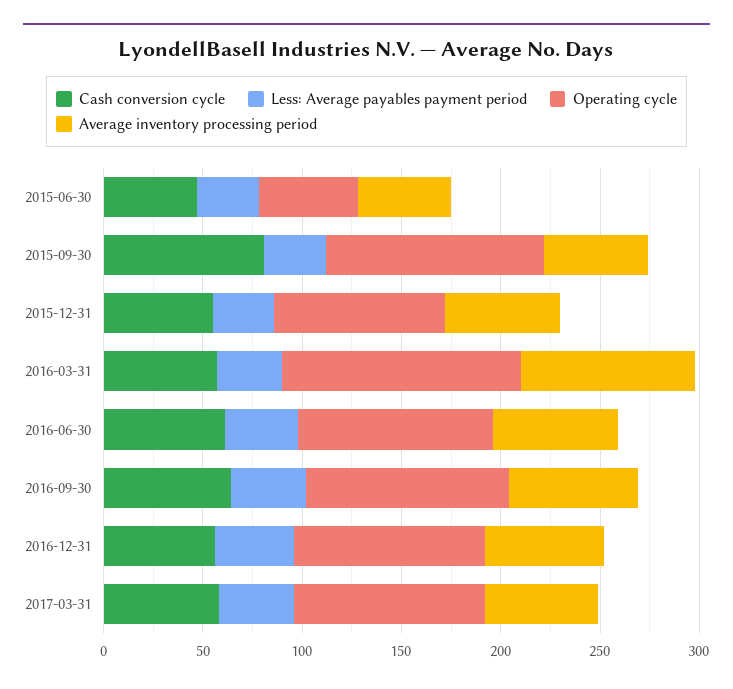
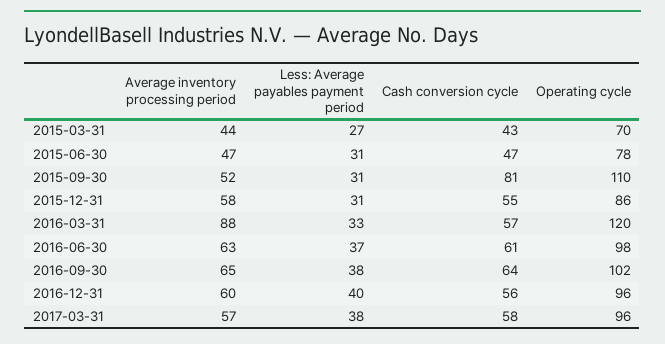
Operating cycle, 2015-06-30: 50 -> 78
Average inventory processing period, 2015-03-31: none -> 44
Less: Average payables payment period, 2015-03-31: none -> 27
Cash conversion cycle, 2015-03-31: none -> 43
Operating cycle, 2015-03-31: none -> 70

